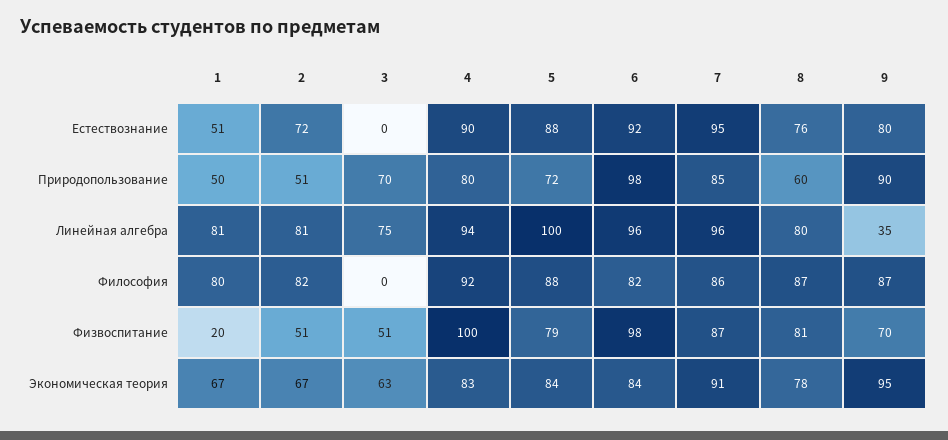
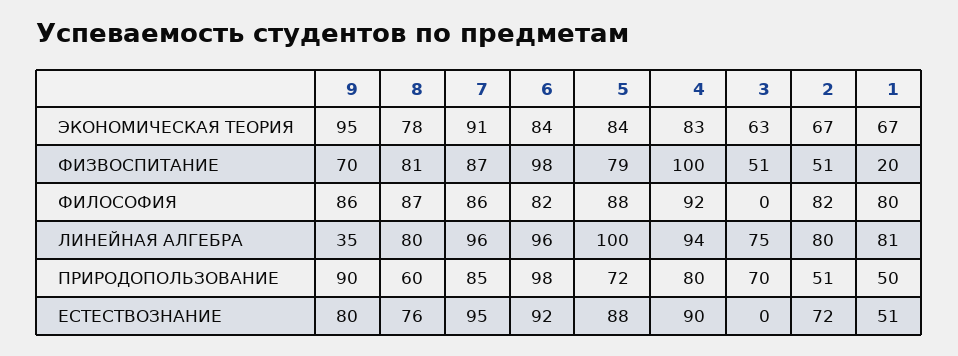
2, Линейная алгебра: 81 -> 80
9, Философия: 87 -> 86

